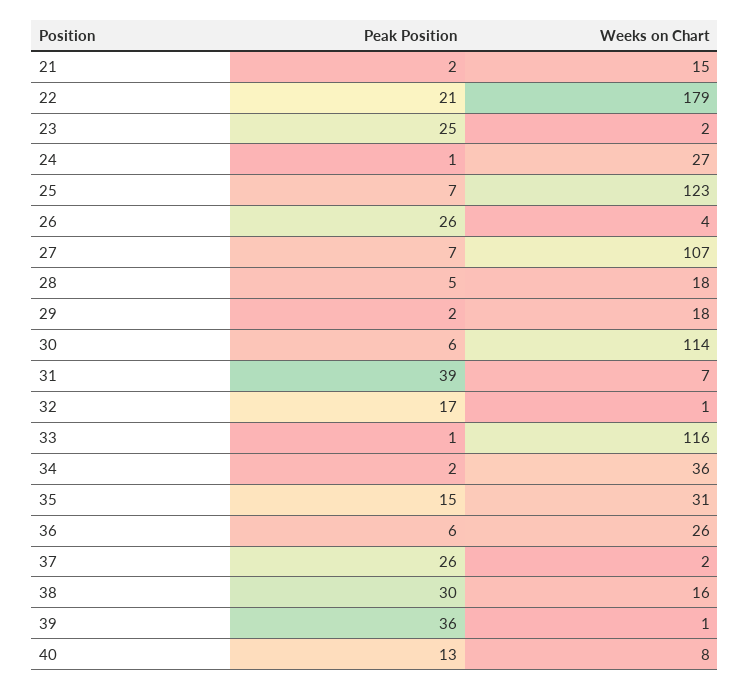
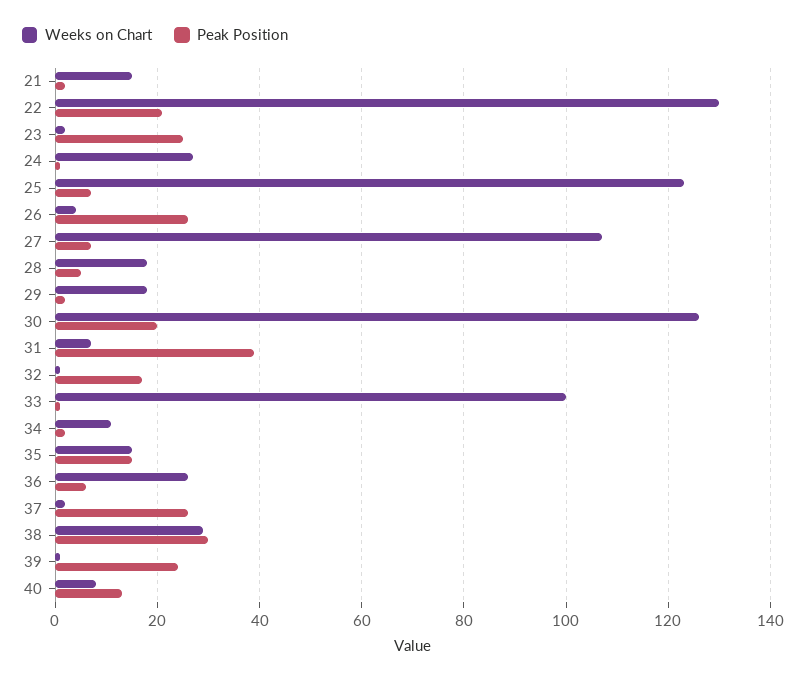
Weeks on Chart, 22: 179 -> 130
Peak Position, 30: 6 -> 20
Weeks on Chart, 30: 114 -> 125
Weeks on Chart, 33: 116 -> 100
Weeks on Chart, 34: 36 -> 10
Weeks on Chart, 35: 31 -> 15
Weeks on Chart, 38: 16 -> 30
Peak Position, 39: 36 -> 25

